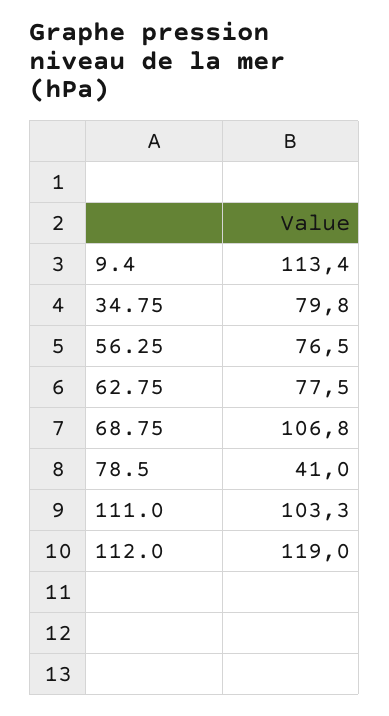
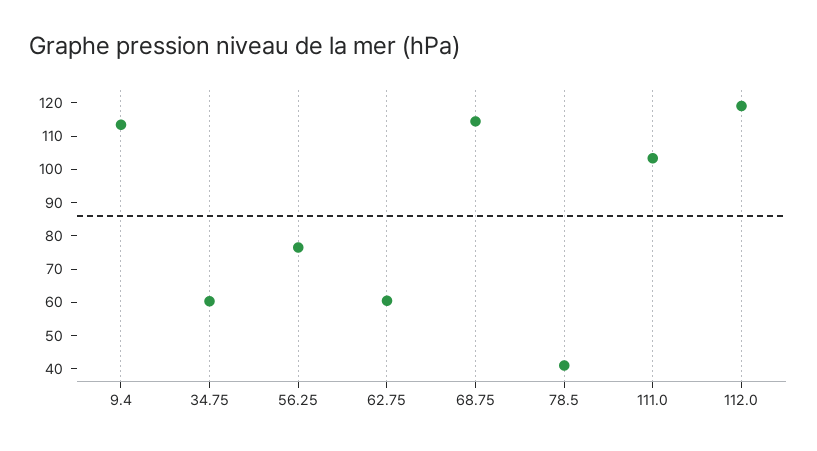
34.75: 79.8 -> 60
62.75: 77.5 -> 60
68.75: 106.8 -> 115

